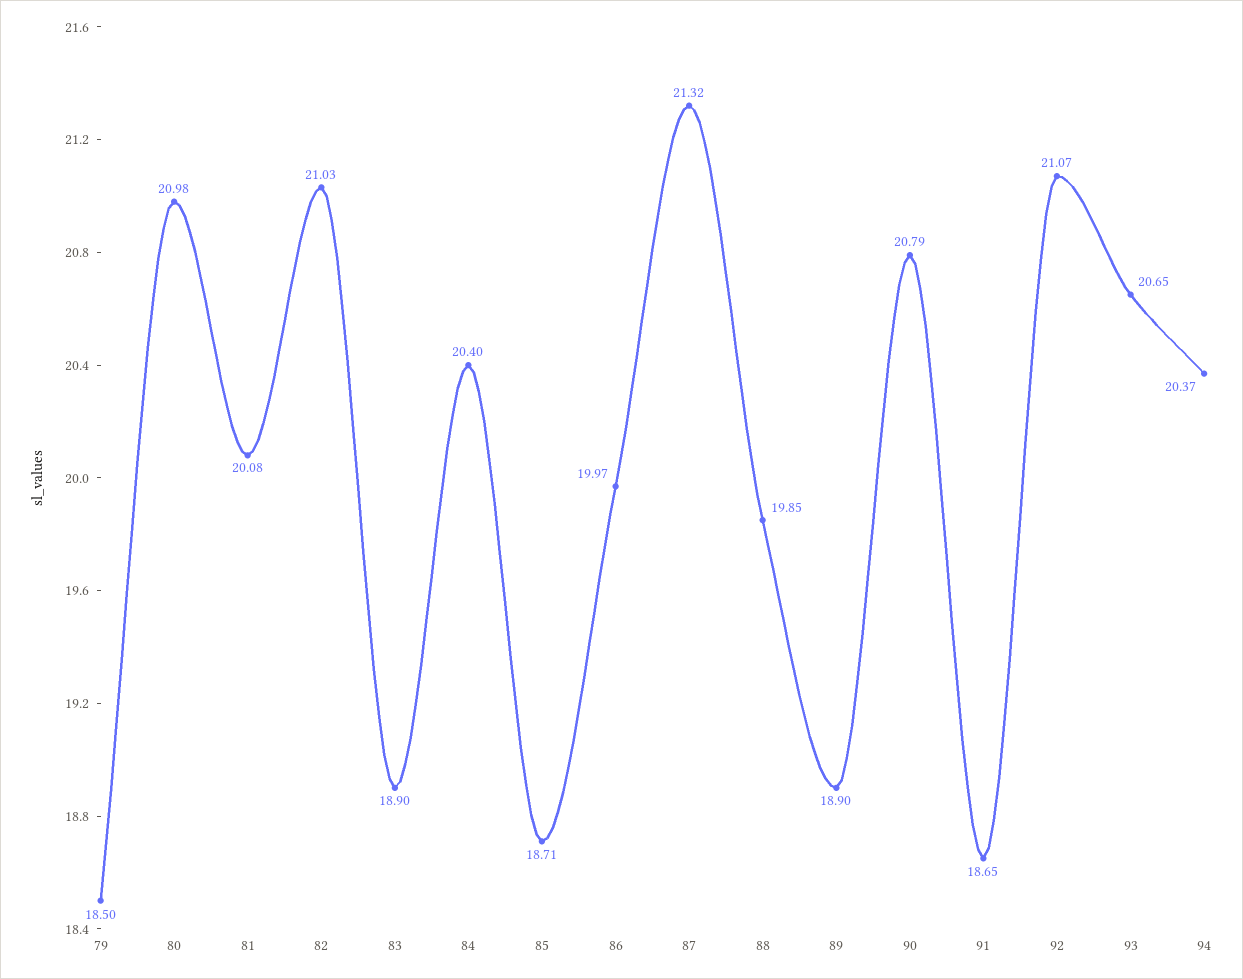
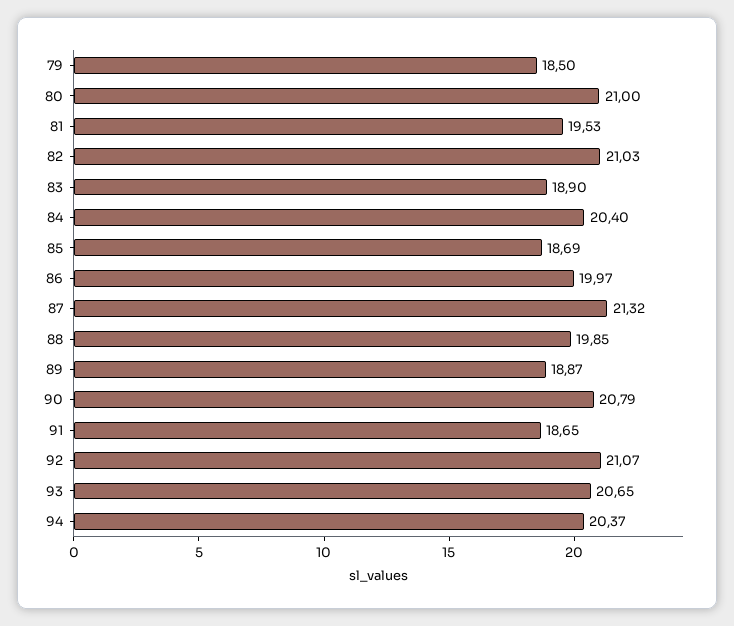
80: 20.98 -> 21
81: 20.08 -> 19.53
85: 18.71 -> 18.69
89: 18.9 -> 18.87

